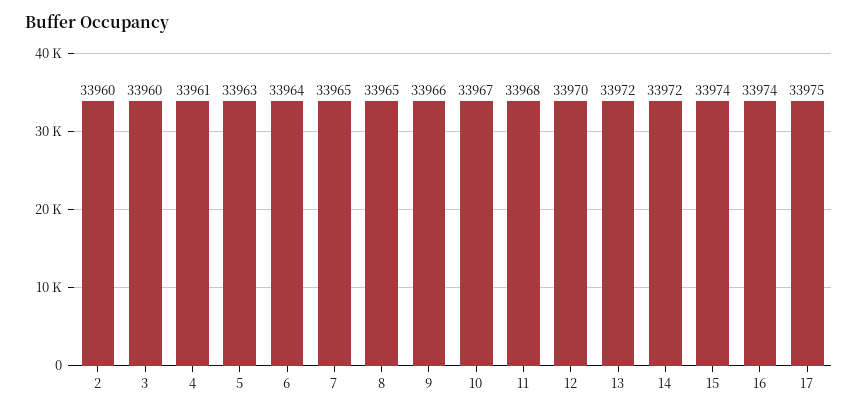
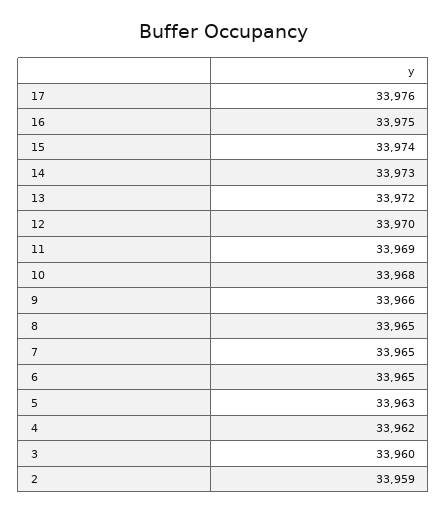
2: 33960 -> 33959
4: 33961 -> 33962
6: 33964 -> 33965
10: 33967 -> 33968
11: 33968 -> 33969
14: 33972 -> 33973
16: 33974 -> 33975
17: 33975 -> 33976

